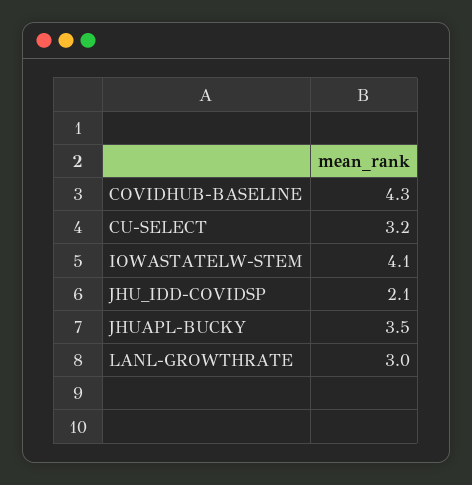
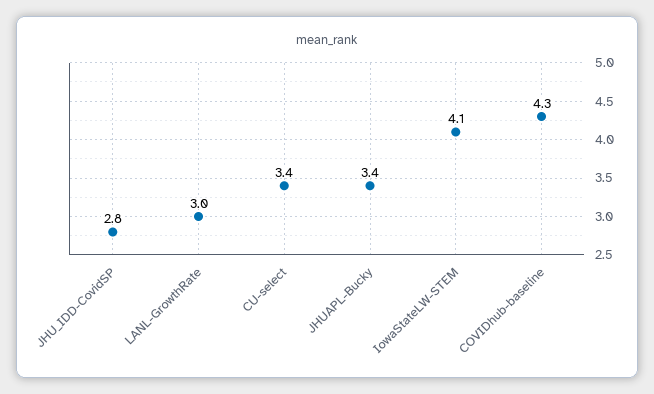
CU-SELECT: 3.2 -> 3.4
JHU_IDD-COVIDSP: 2.1 -> 2.8
JHUAPL-BUCKY: 3.5 -> 3.4

